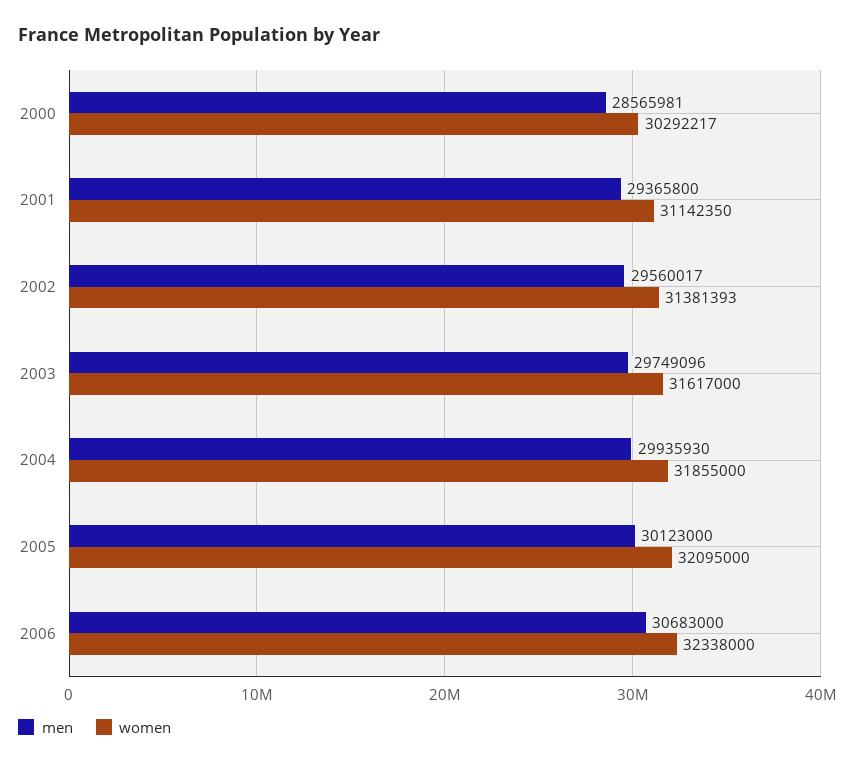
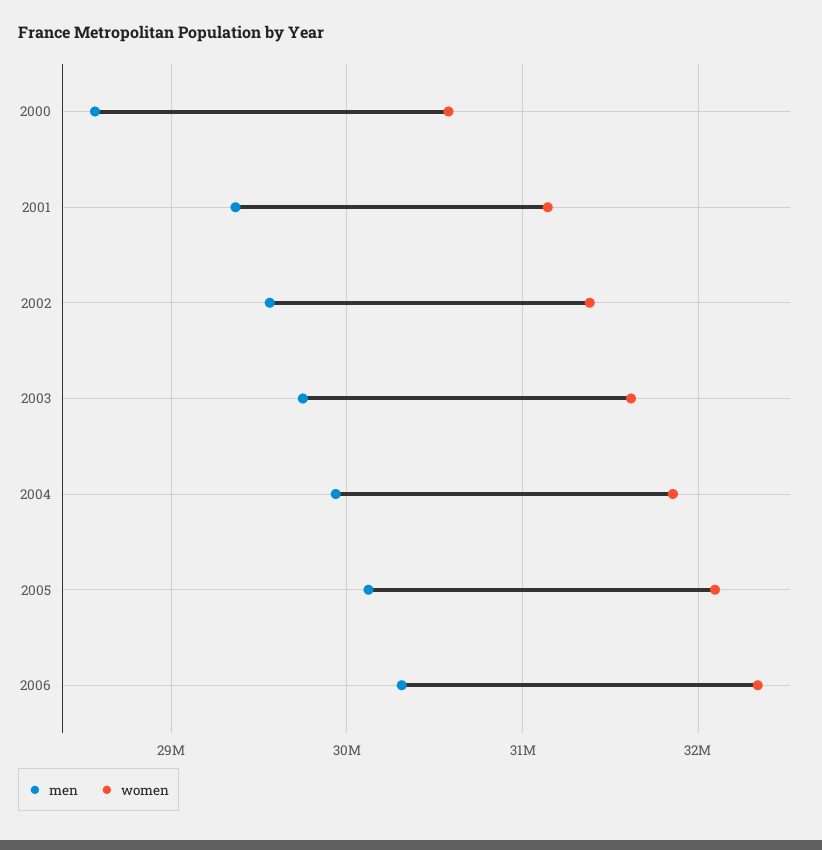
women, 2000: 30292217 -> 30600000
men, 2006: 30683000 -> 30300000

